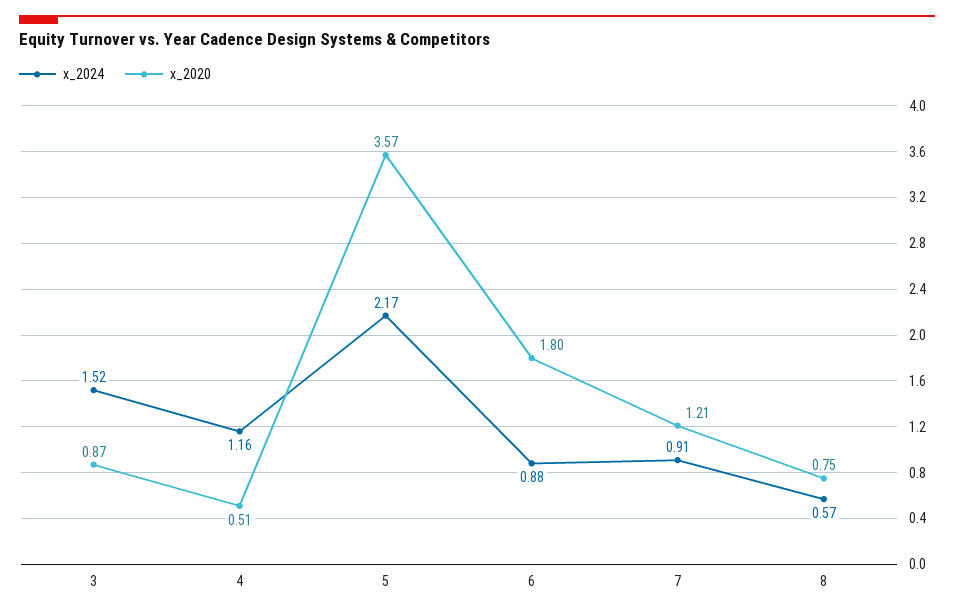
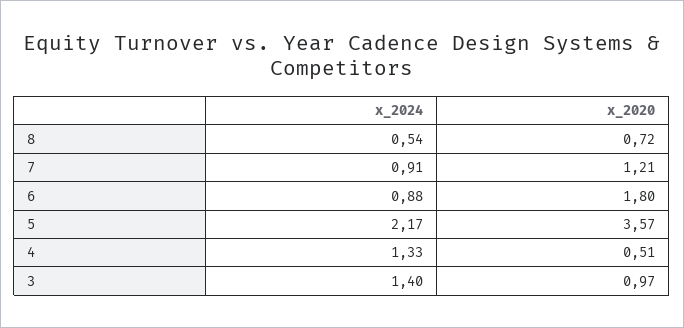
x_2024, 3: 1.52 -> 1.4
x_2020, 3: 0.87 -> 0.97
x_2024, 4: 1.16 -> 1.33
x_2024, 8: 0.57 -> 0.54
x_2020, 8: 0.75 -> 0.72

